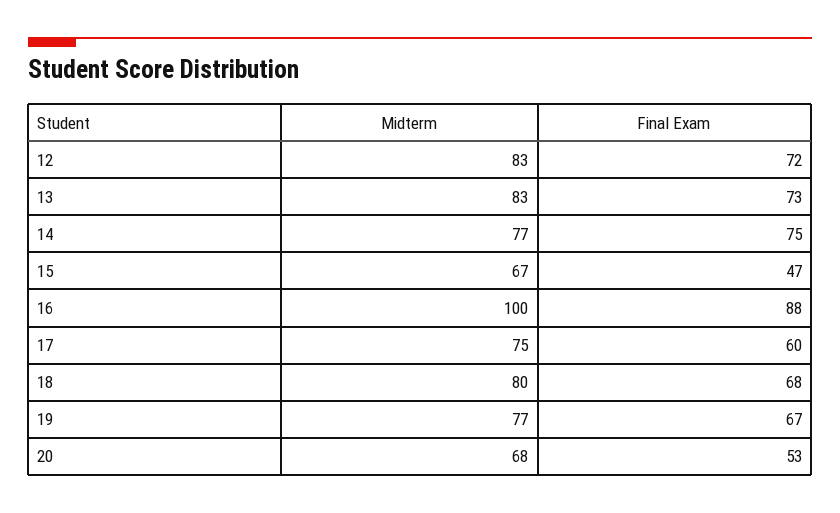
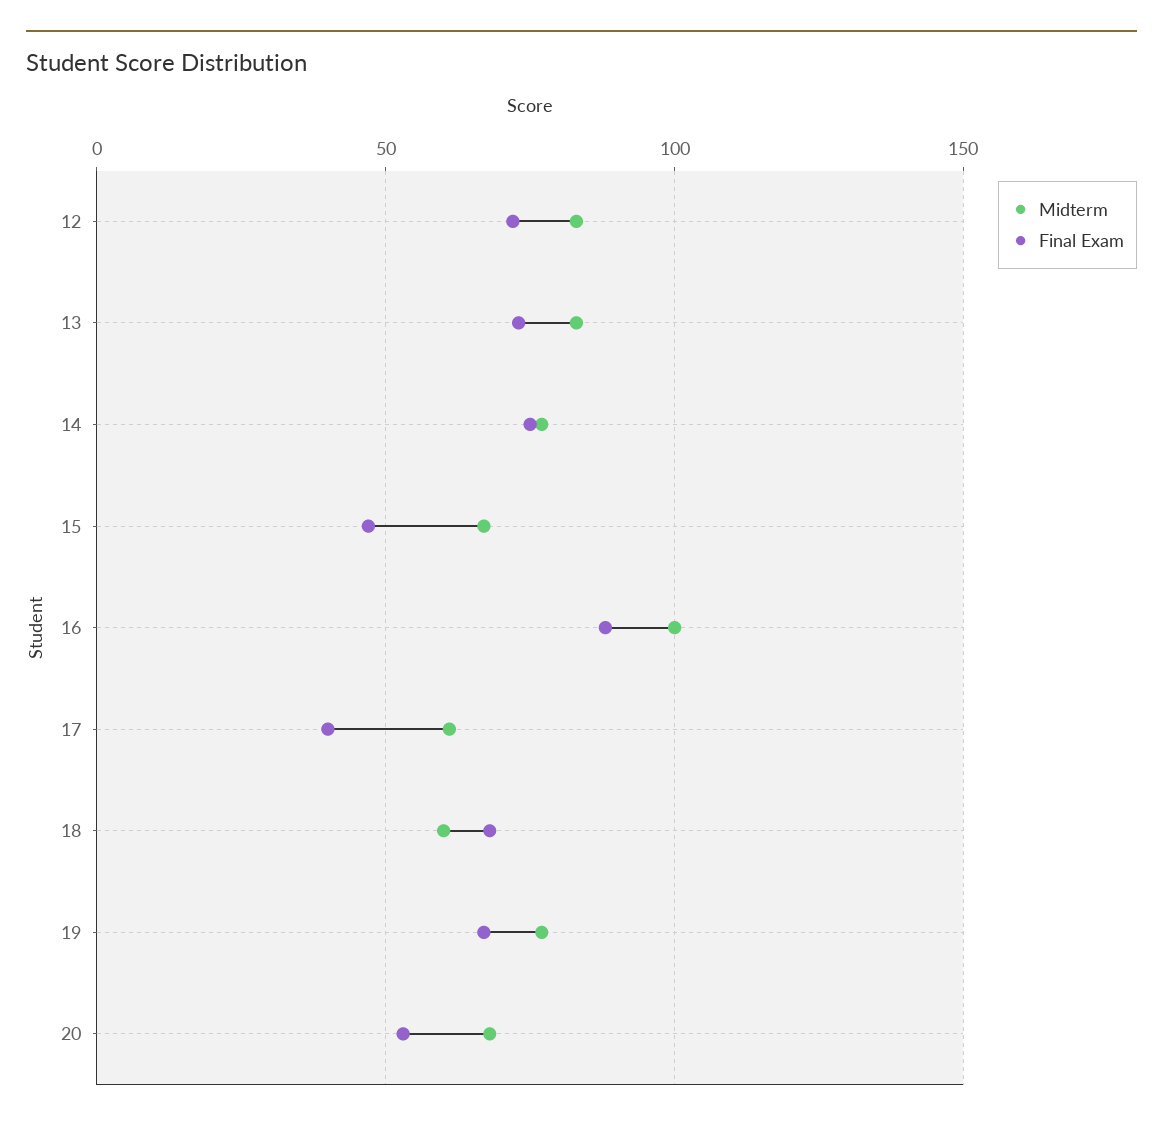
Midterm, 17: 75 -> 60
Final Exam, 17: 60 -> 40
Midterm, 18: 80 -> 60

